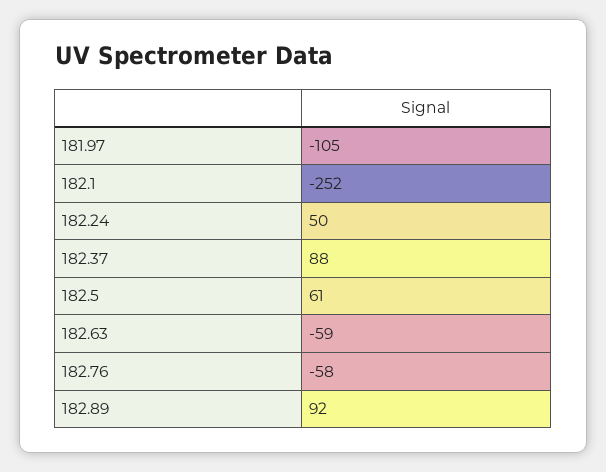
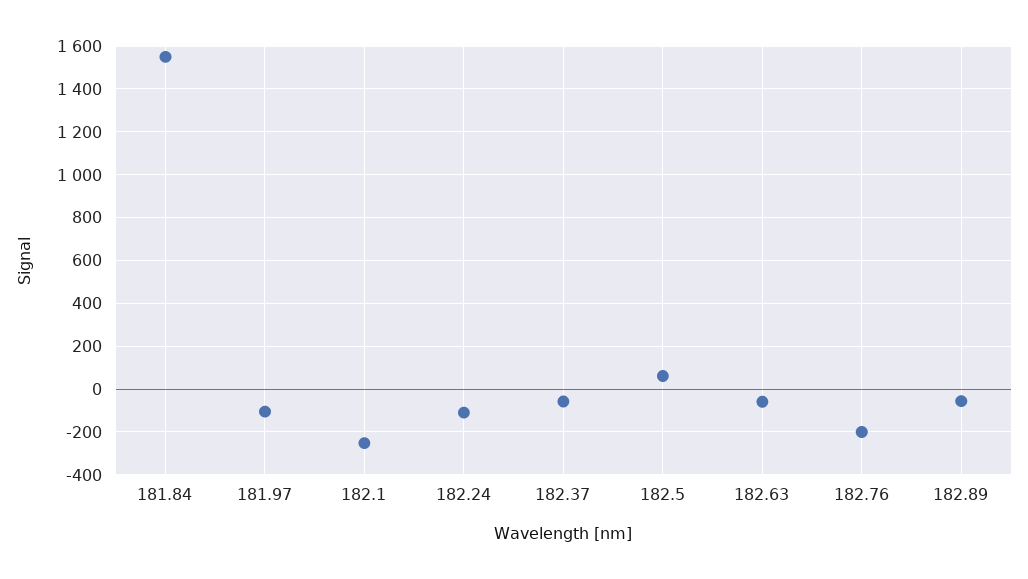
182.24: 50 -> -100
182.37: 88 -> -50
182.76: -58 -> -200
182.89: 92 -> -50
181.84: none -> 1550

